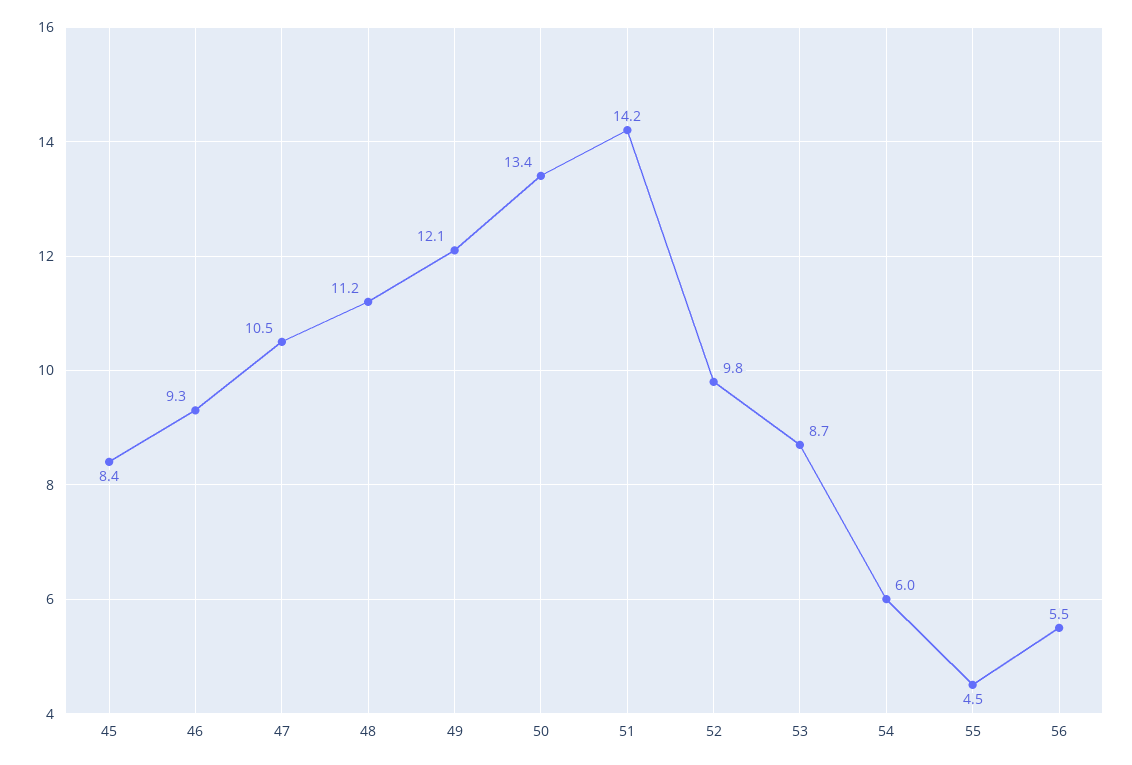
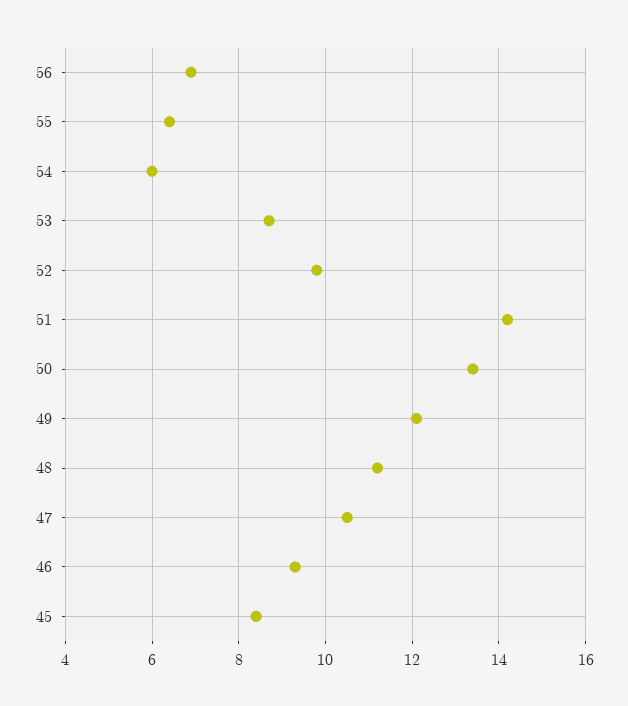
55: 4.5 -> 6.5
56: 5.5 -> 7

